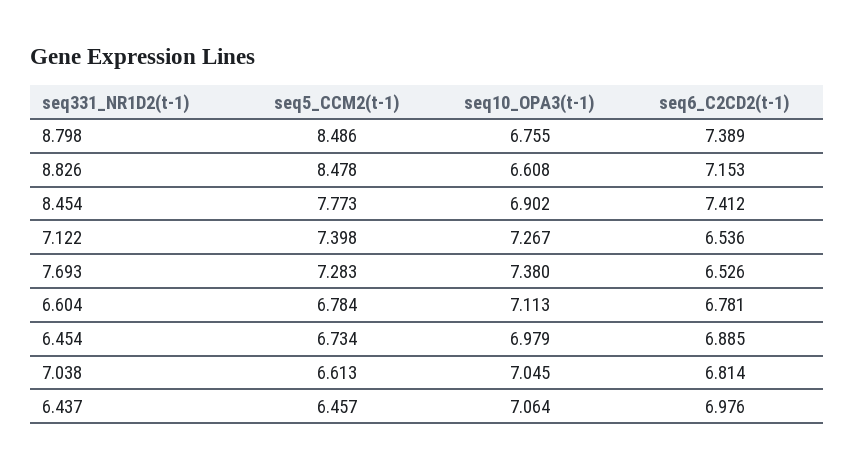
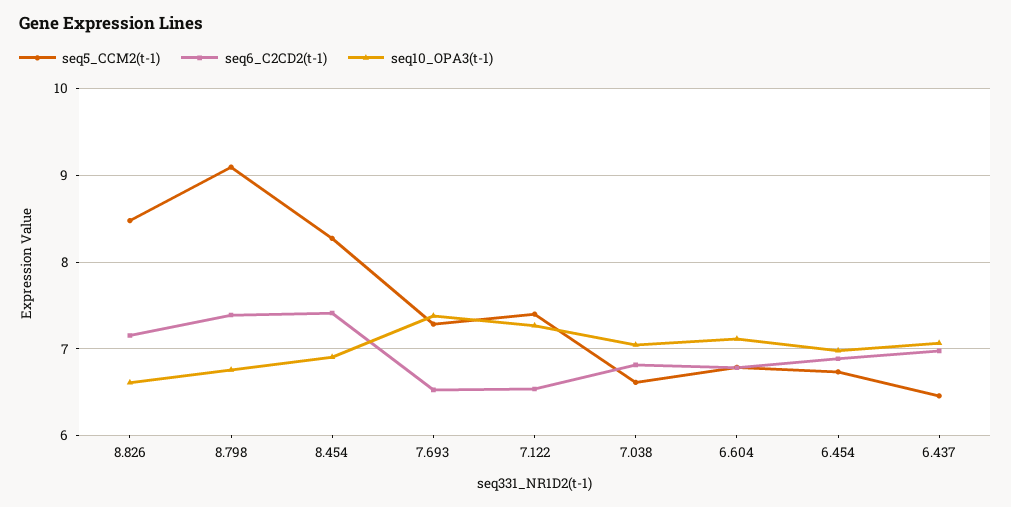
seq5_CCM2(t-1), 8.798: 8.486 -> 9.1
seq5_CCM2(t-1), 8.454: 7.773 -> 8.3

